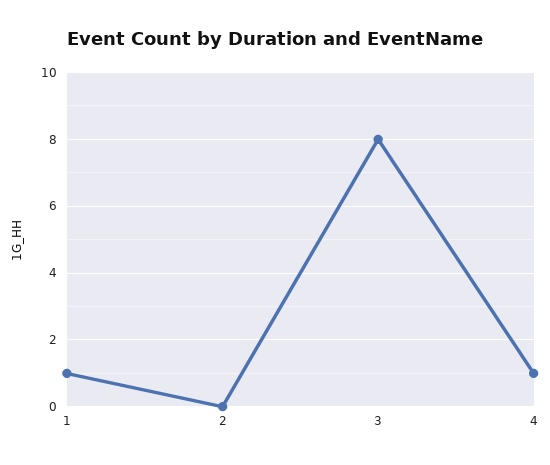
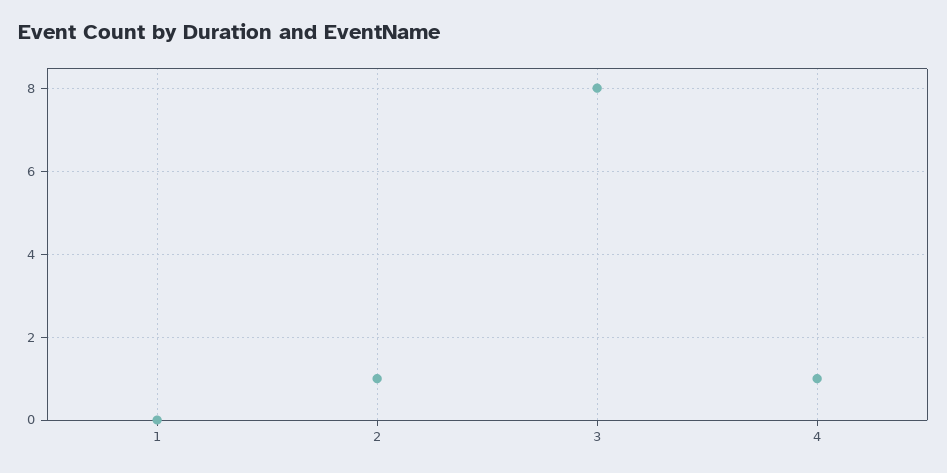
1: 1 -> 0
2: 0 -> 1

